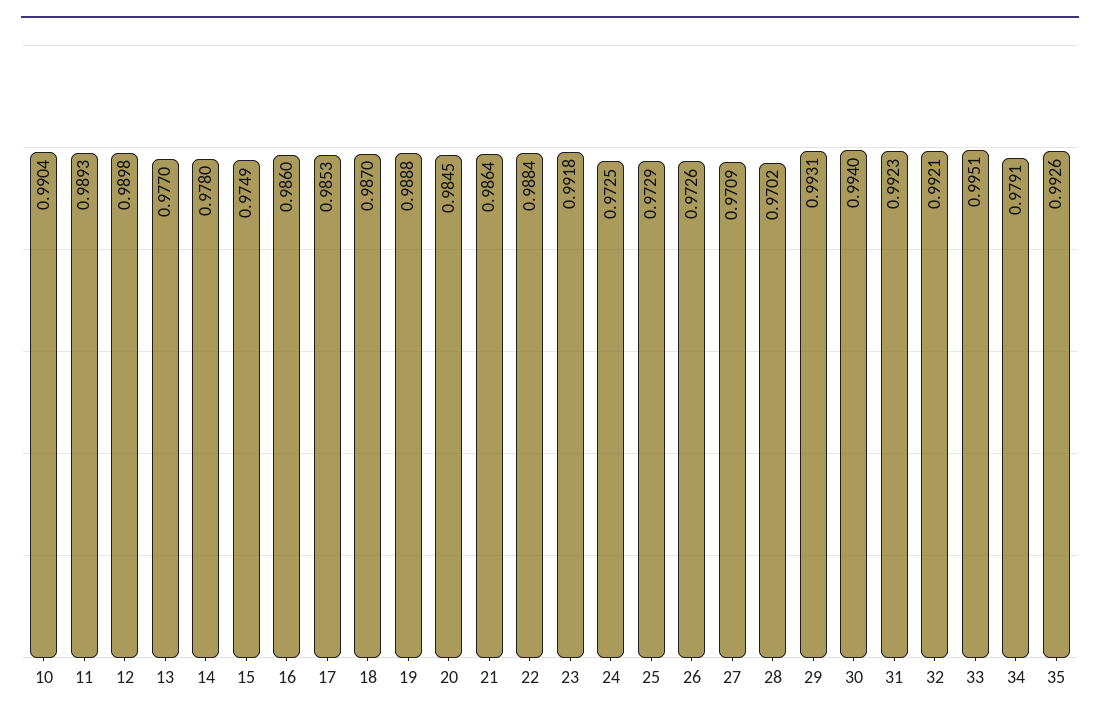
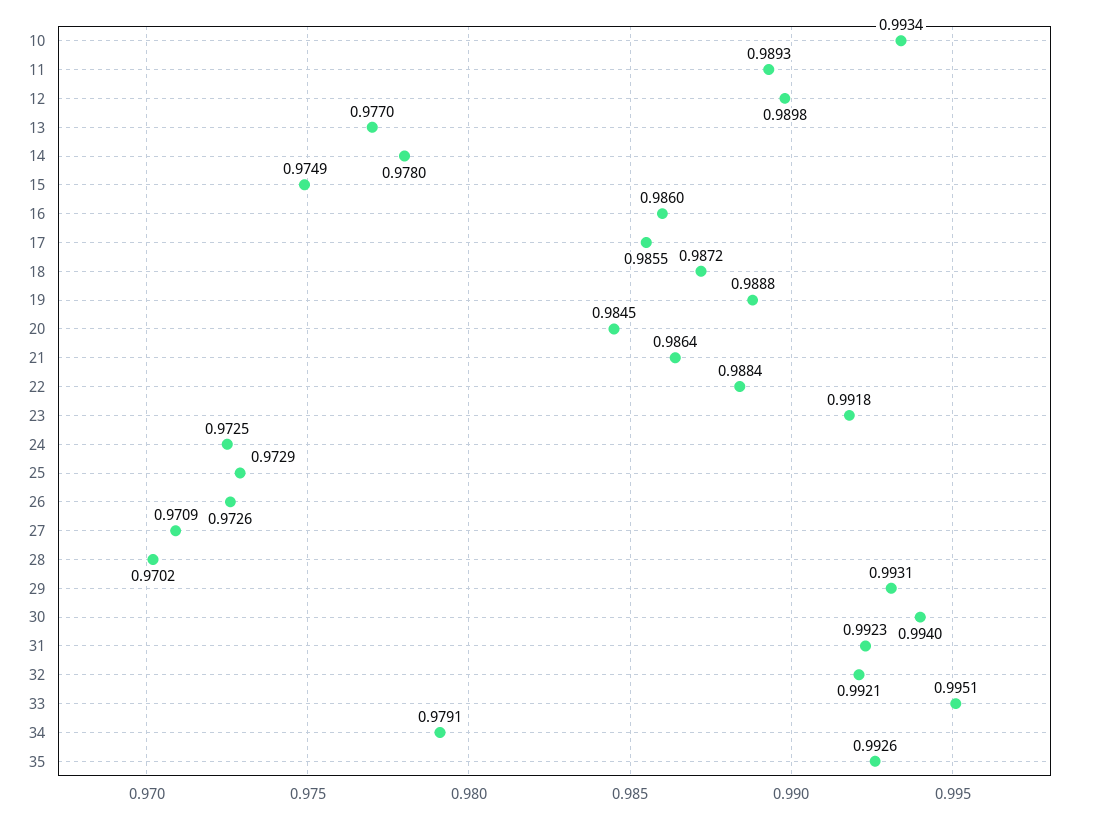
10: 0.9904 -> 0.9934
17: 0.9853 -> 0.9855
18: 0.987 -> 0.9872

